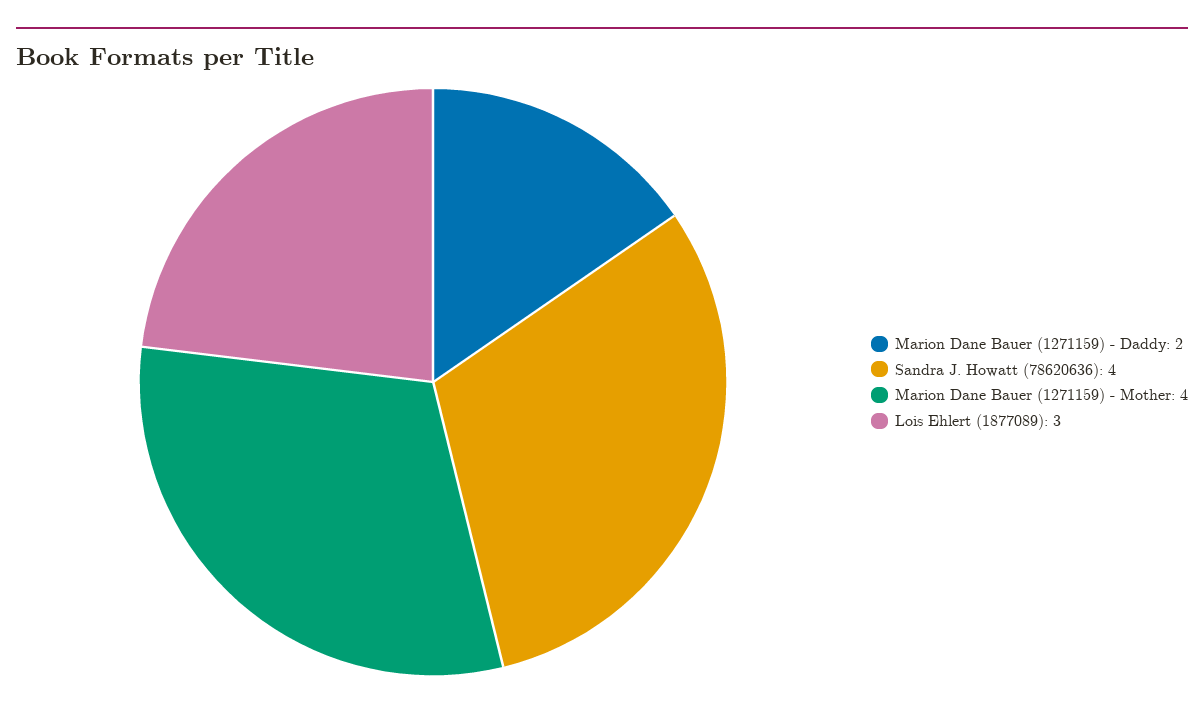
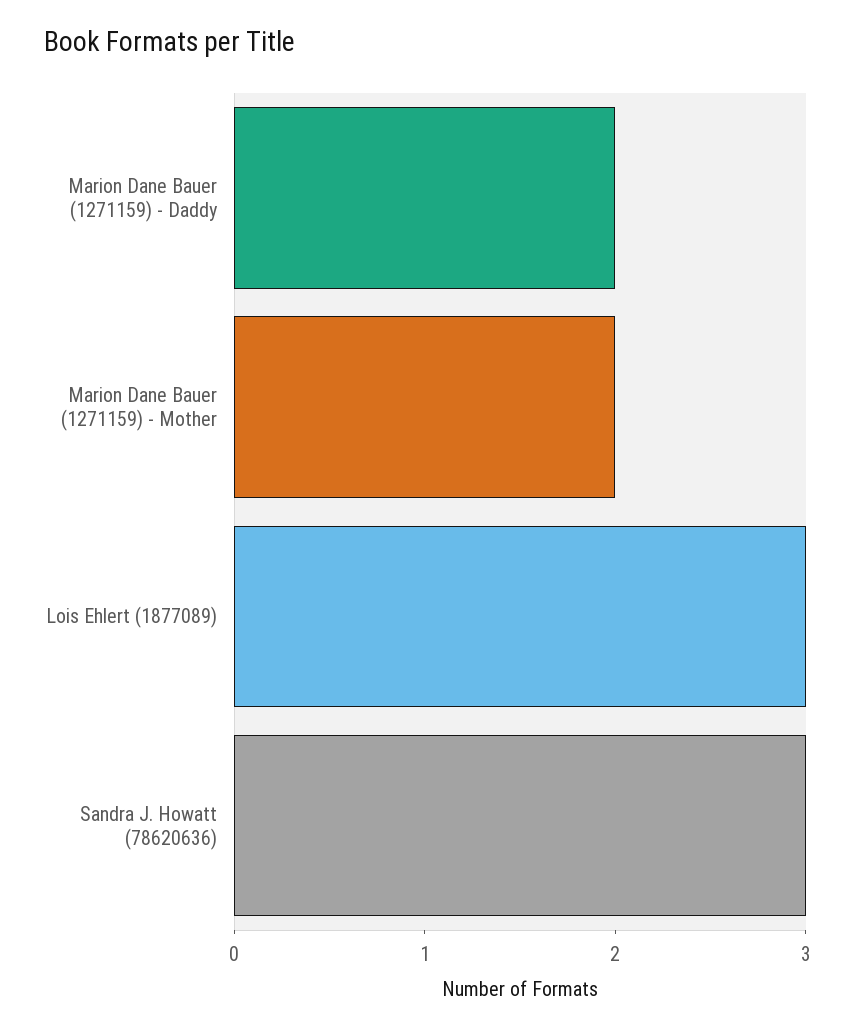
Sandra J. Howatt (78620636): 4 -> 3
Marion Dane Bauer (1271159) - Mother: 4 -> 2

